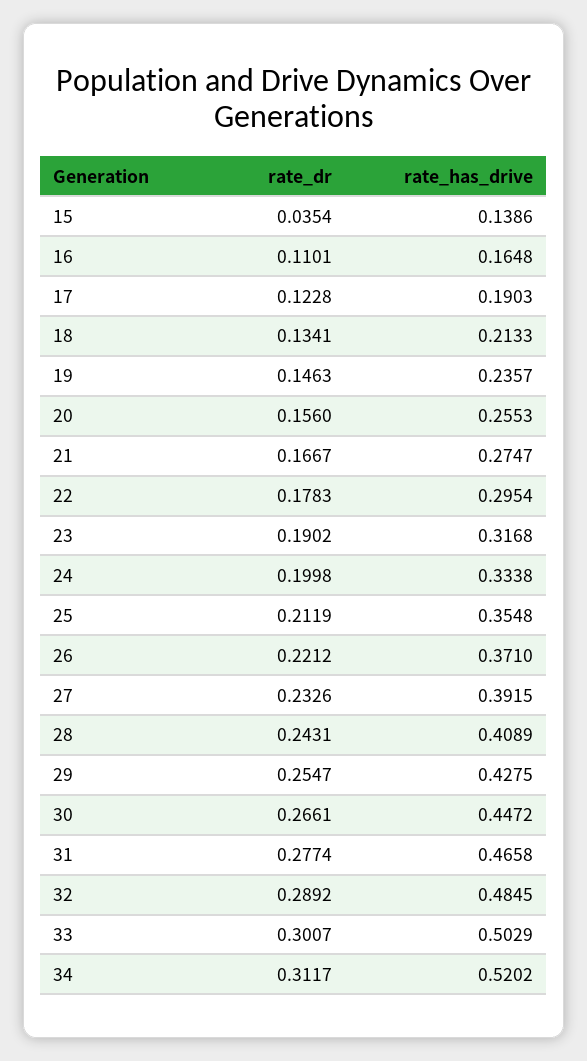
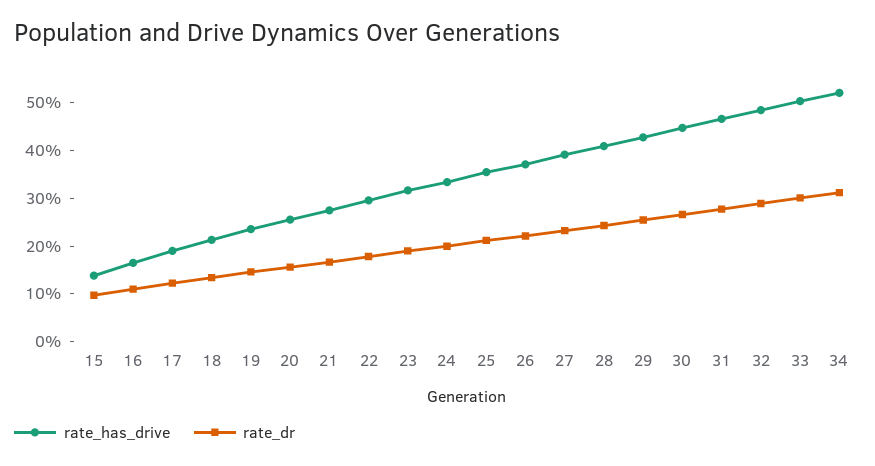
rate_dr, 15: 0.0354 -> 0.1

